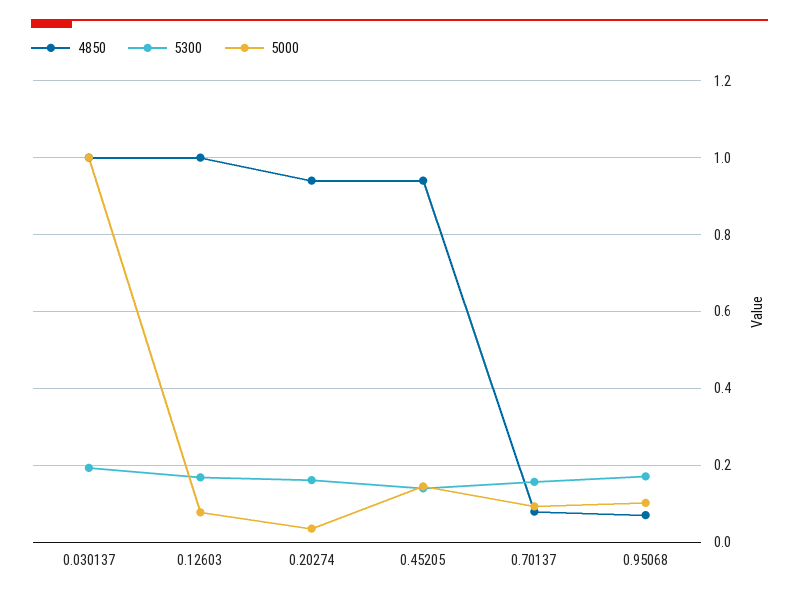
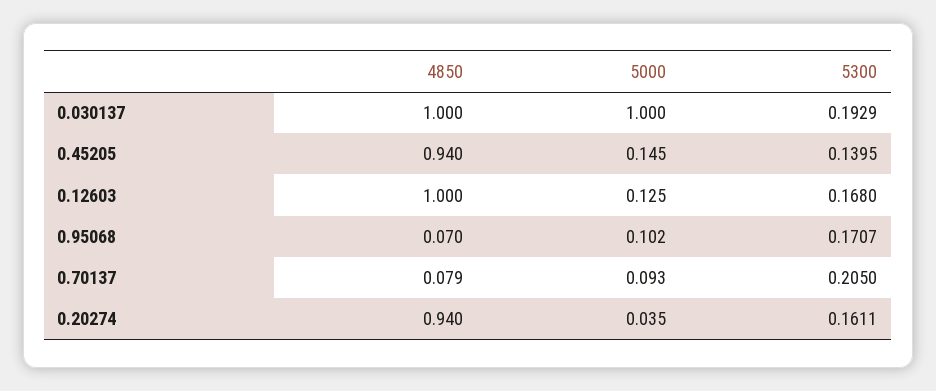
5000, 0.12603: 0.08 -> 0.125
5300, 0.70137: 0.16 -> 0.205

